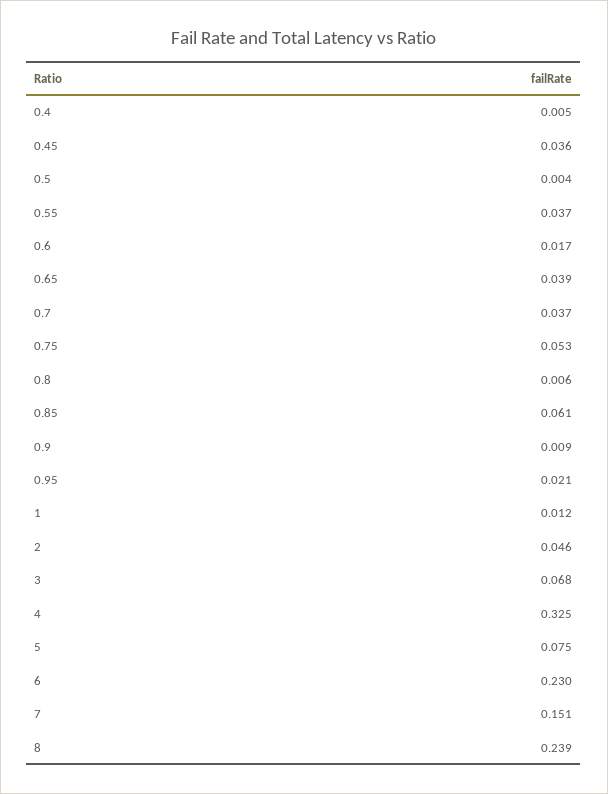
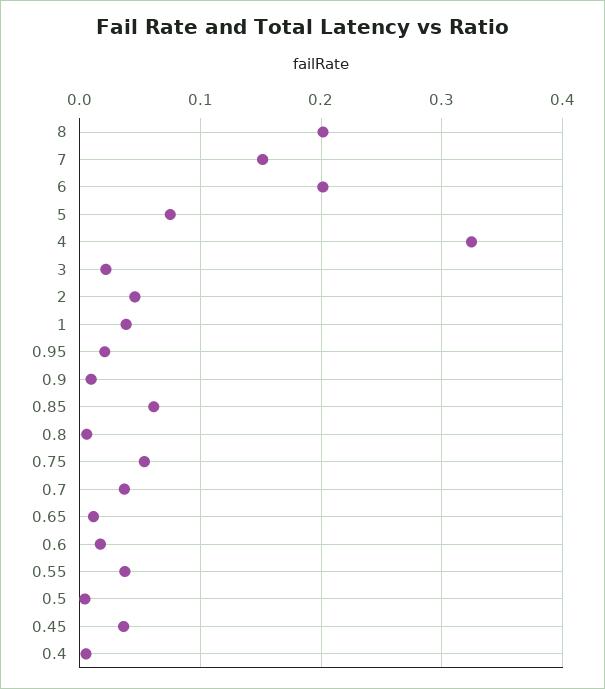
0.65: 0.039 -> 0.01
1: 0.012 -> 0.04
3: 0.068 -> 0.02
6: 0.23 -> 0.2
8: 0.239 -> 0.2

